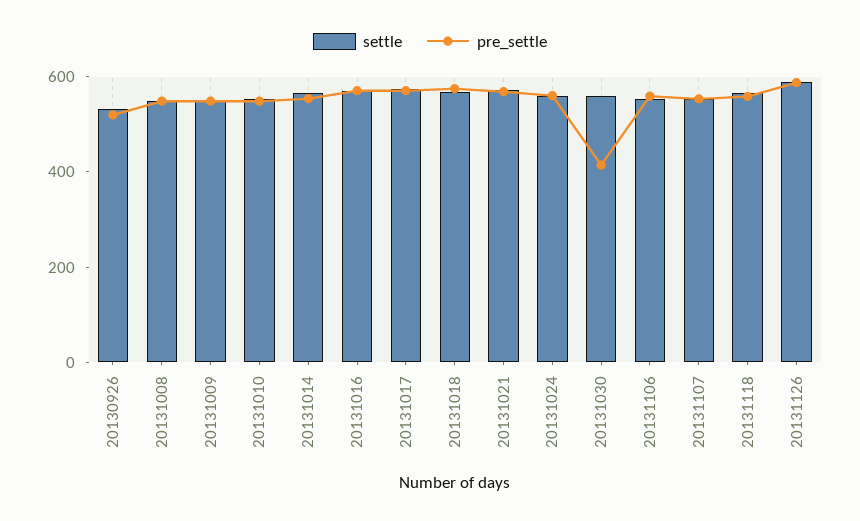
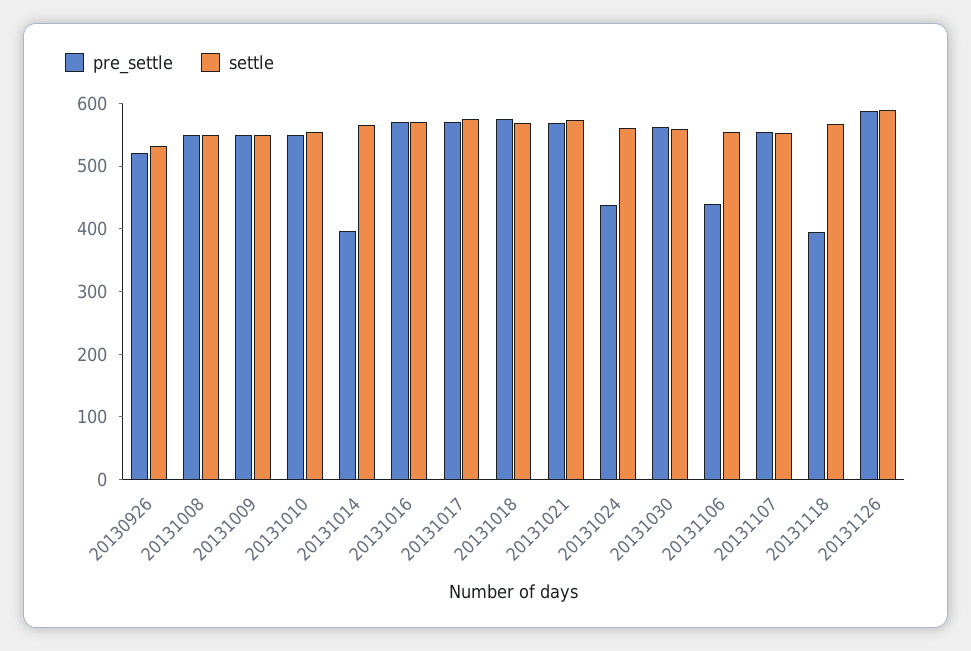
pre_settle, 20131014: 550 -> 400
pre_settle, 20131024: 550 -> 440
pre_settle, 20131030: 400 -> 560
pre_settle, 20131106: 550 -> 440
pre_settle, 20131118: 550 -> 400

